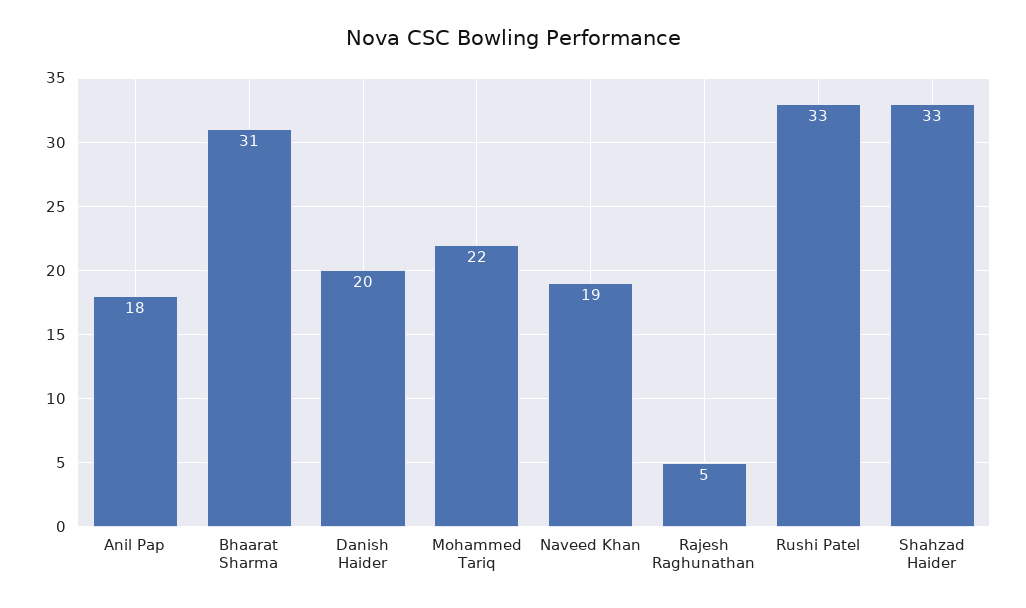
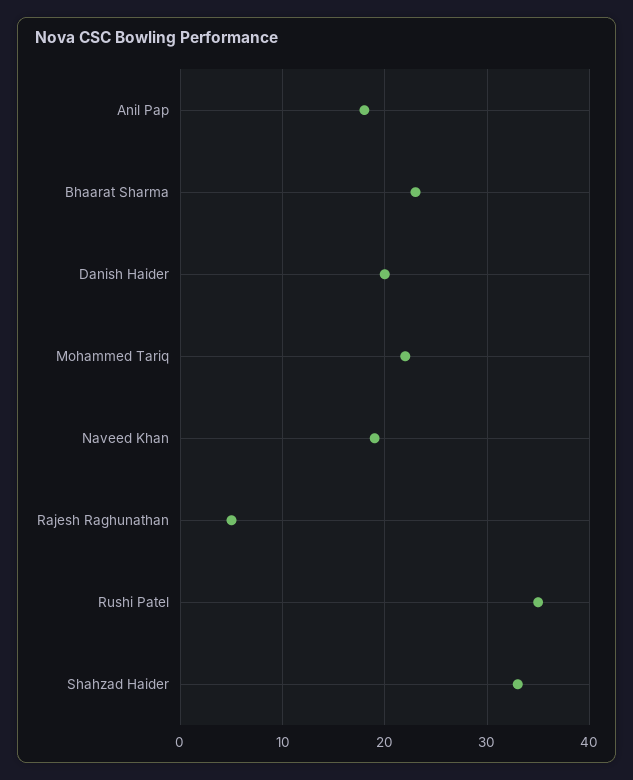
Bhaarat Sharma: 31 -> 23
Rushi Patel: 33 -> 35

